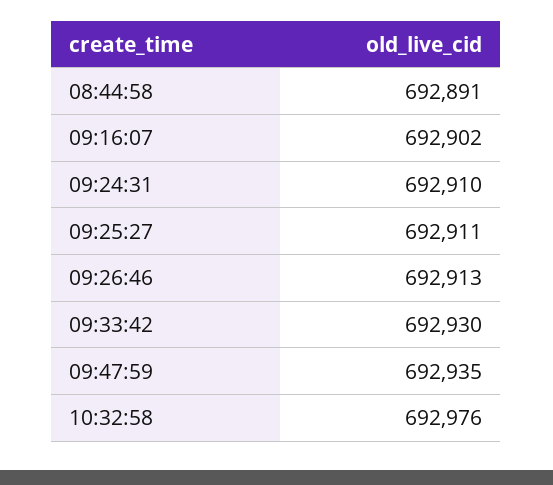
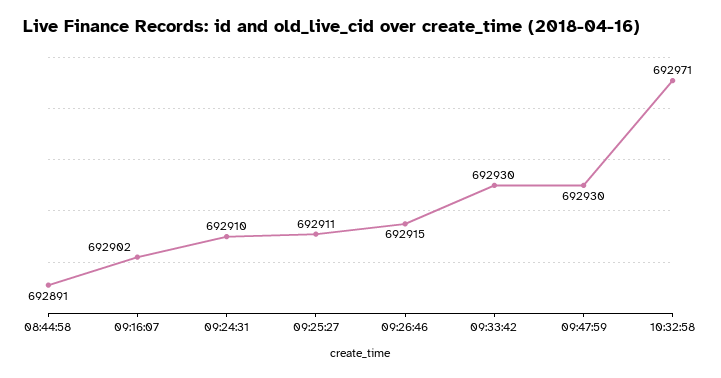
09:26:46: 692913 -> 692915
09:47:59: 692935 -> 692930
10:32:58: 692976 -> 692971

